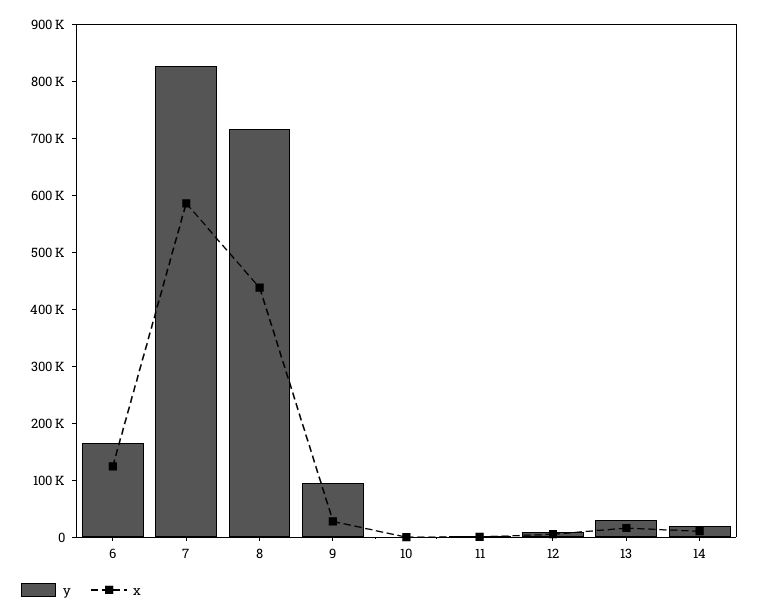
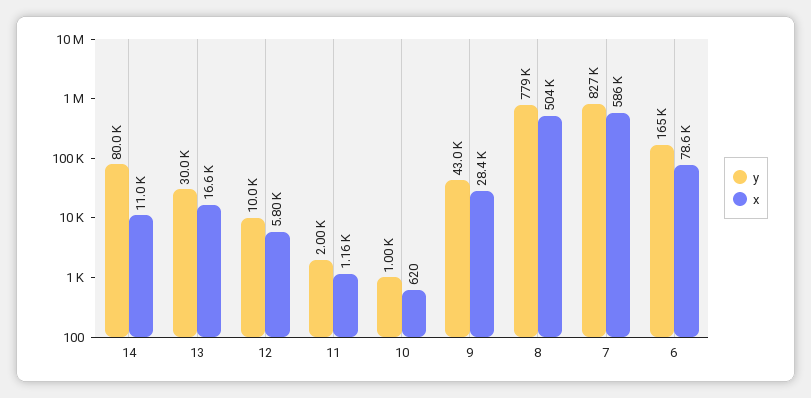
x, 6: 120000 -> 78600
y, 8: 720000 -> 779000
x, 8: 440000 -> 504000
y, 9: 100000 -> 43000
y, 14: 20000 -> 80000

